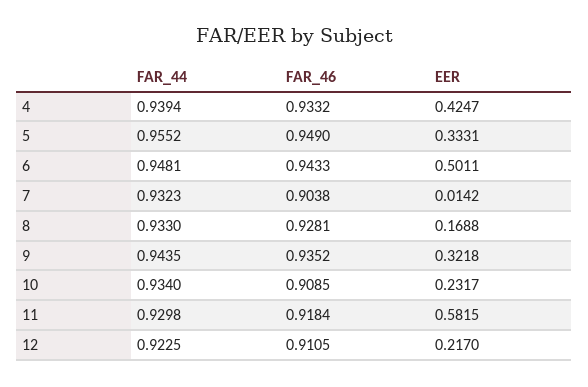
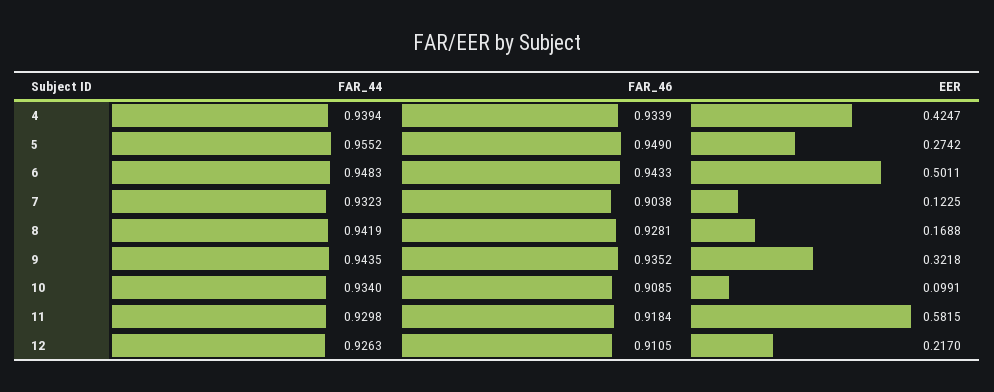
FAR_46, 4: 0.9332 -> 0.9339
EER, 5: 0.3331 -> 0.2742
FAR_44, 6: 0.9481 -> 0.9483
EER, 7: 0.0142 -> 0.1225
FAR_44, 8: 0.933 -> 0.9419
EER, 10: 0.2317 -> 0.0991
FAR_44, 12: 0.9225 -> 0.9263

